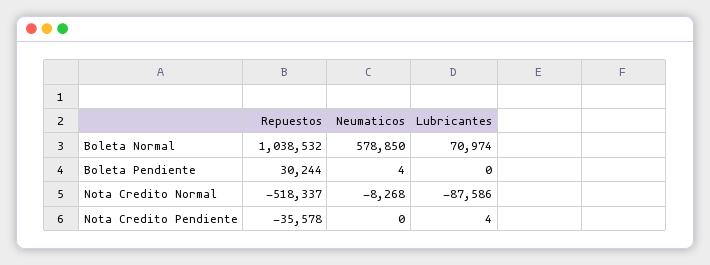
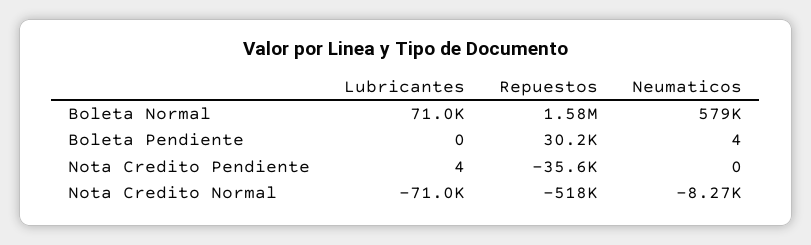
Repuestos, Boleta Normal: 1038532 -> 1580000
Lubricantes, Nota Credito Normal: -87586 -> -71000

